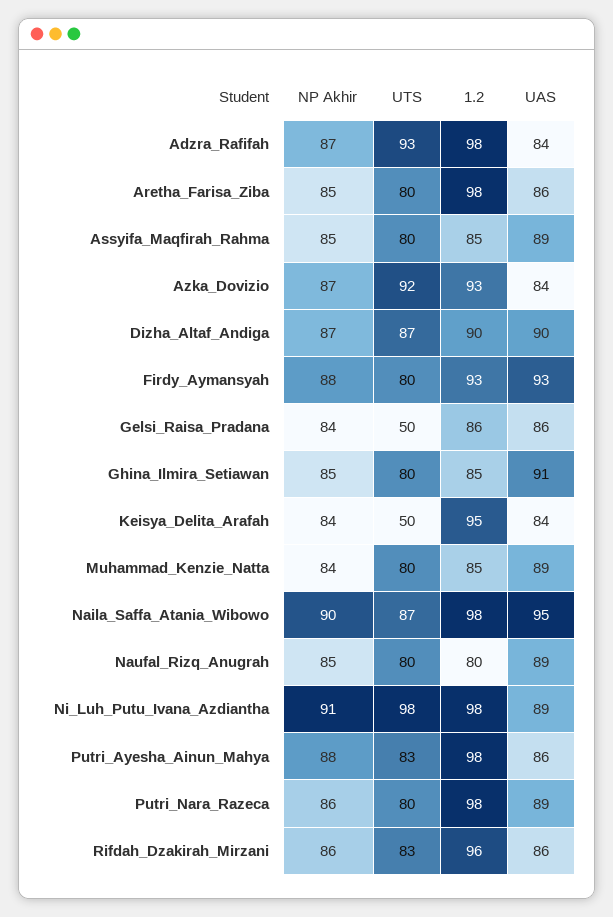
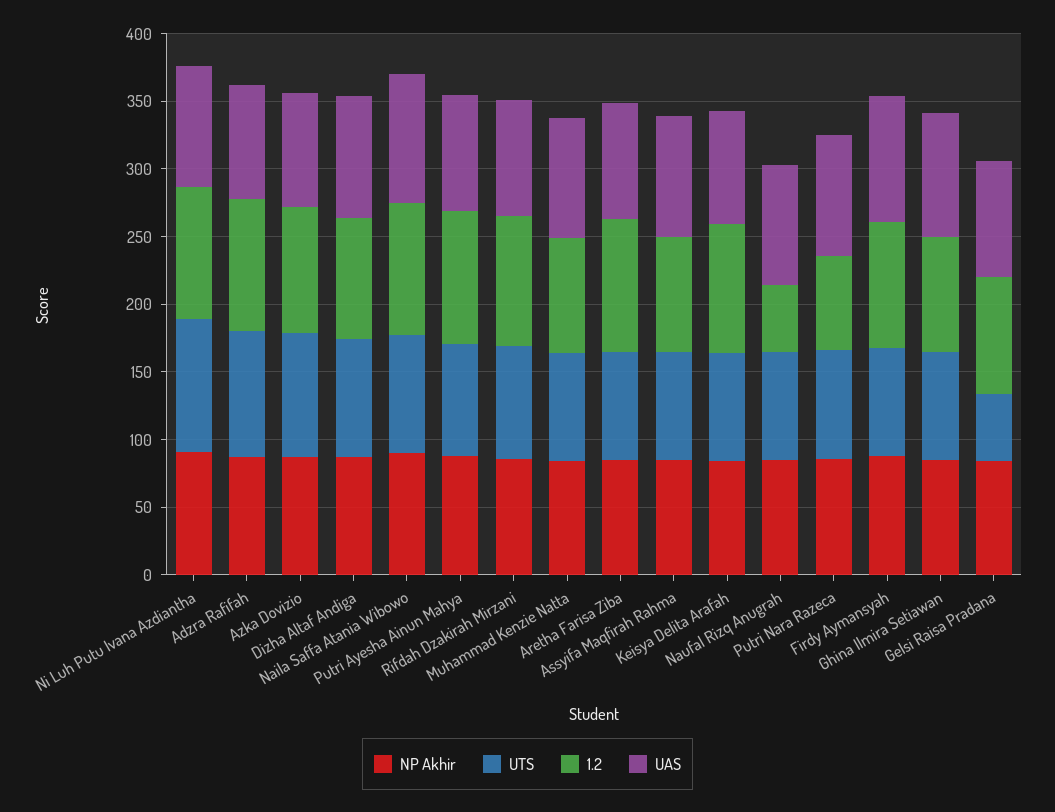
UTS, Keisya_Delita_Arafah: 50 -> 80
1.2, Naufal_Rizq_Anugrah: 80 -> 50
1.2, Putri_Nara_Razeca: 98 -> 70

